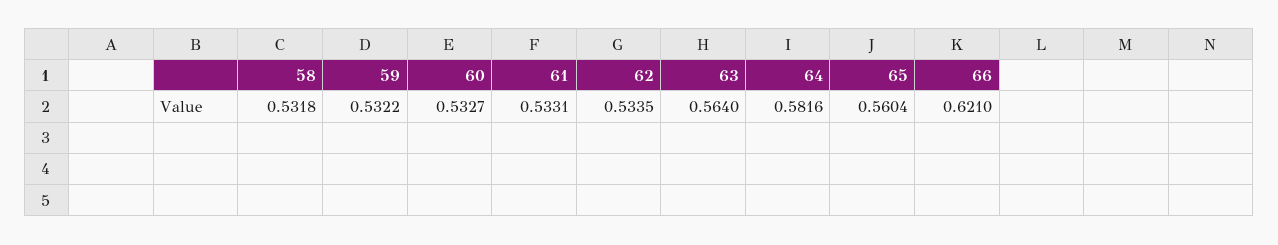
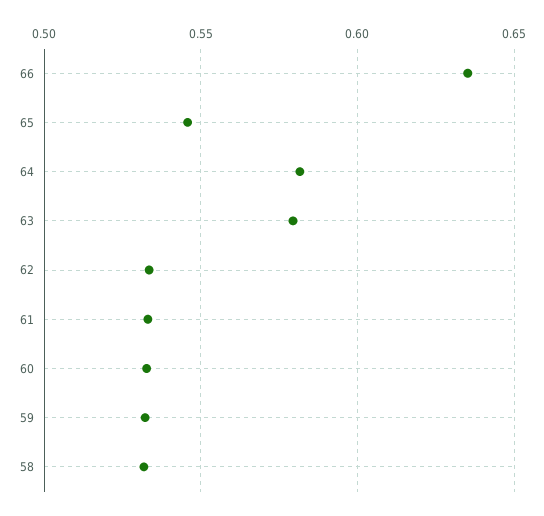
63: 0.564 -> 0.58
65: 0.5604 -> 0.545
66: 0.621 -> 0.635

